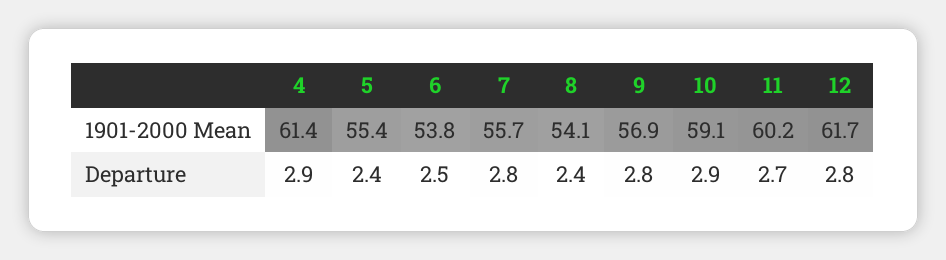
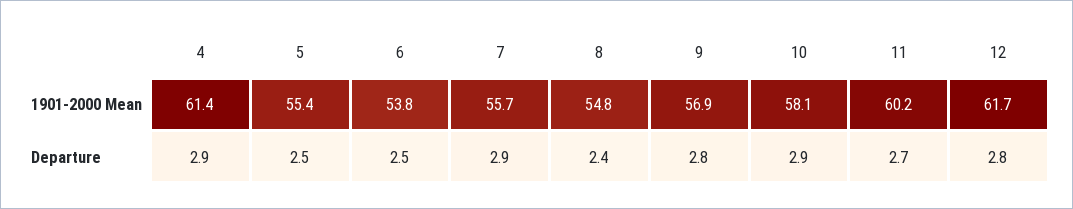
8, 1901-2000 Mean: 54.1 -> 54.8
10, 1901-2000 Mean: 59.1 -> 58.1
5, Departure: 2.4 -> 2.5
7, Departure: 2.8 -> 2.9

